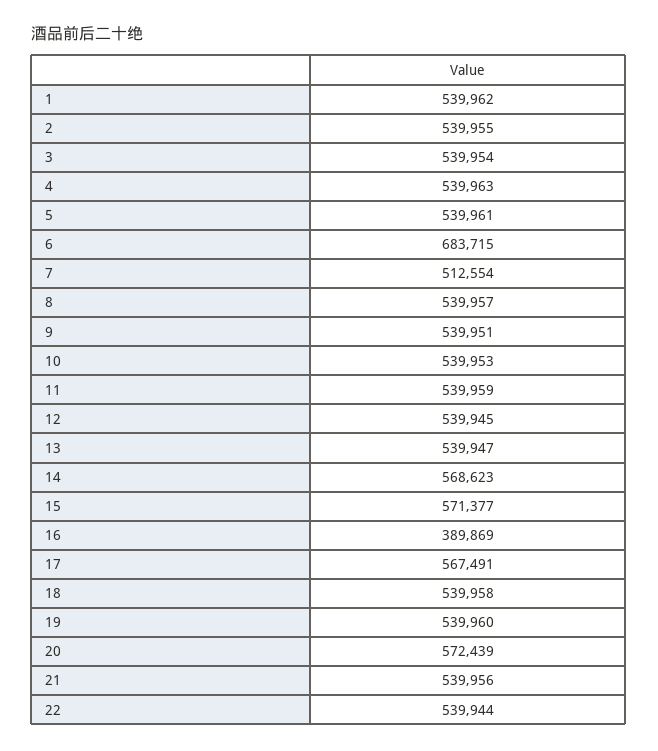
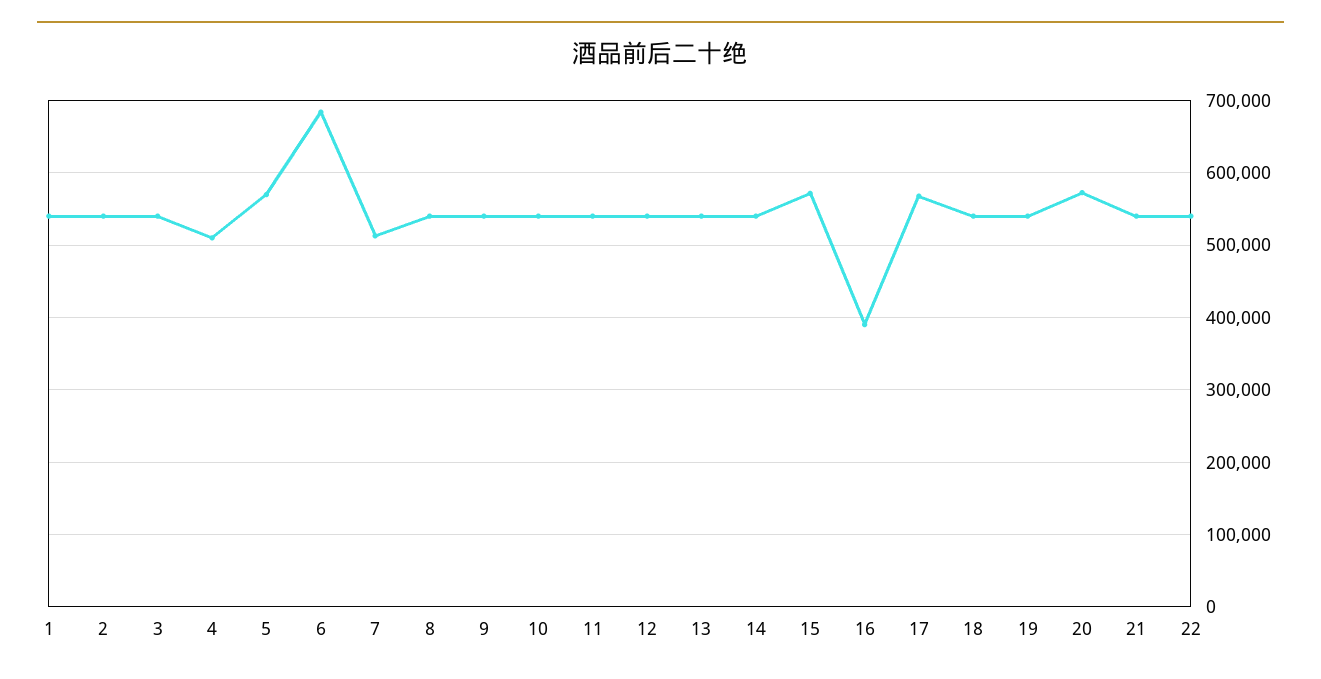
4: 539963 -> 510000
5: 539961 -> 570000
14: 568623 -> 540000

